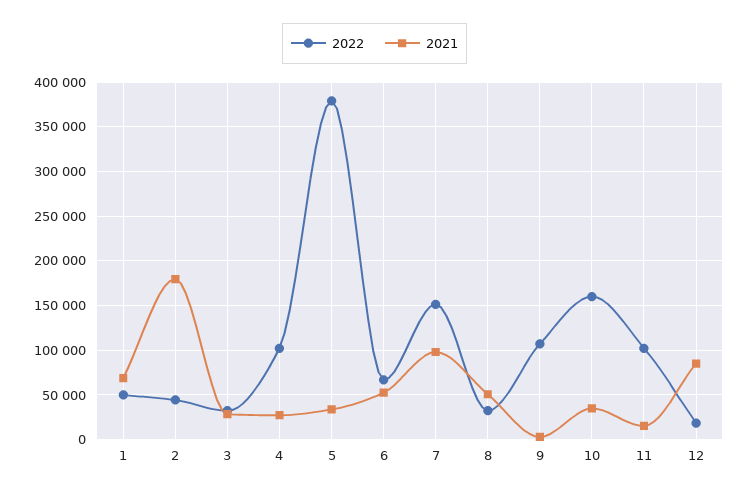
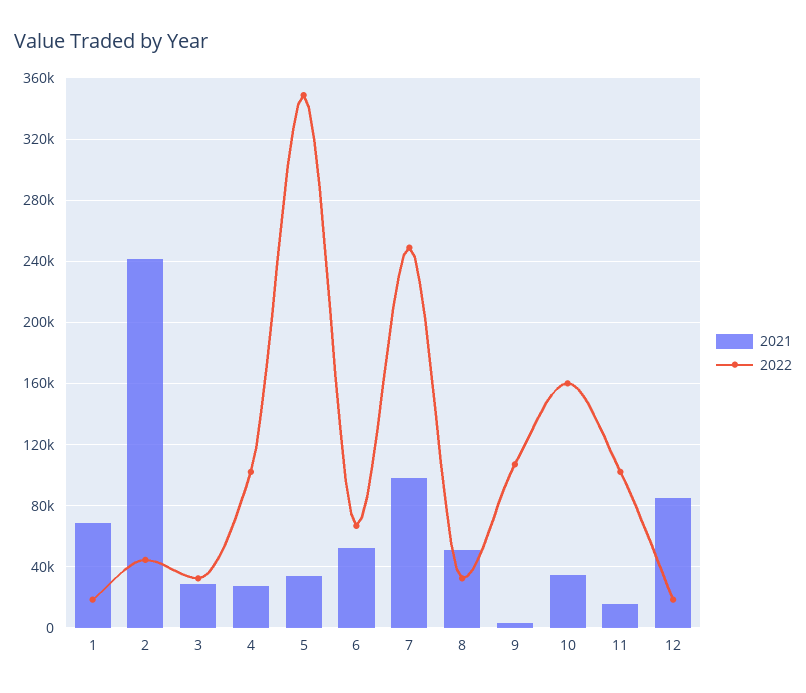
2022, 1: 50000 -> 20000
2021, 2: 180000 -> 240000
2022, 5: 380000 -> 350000
2022, 7: 150000 -> 250000

